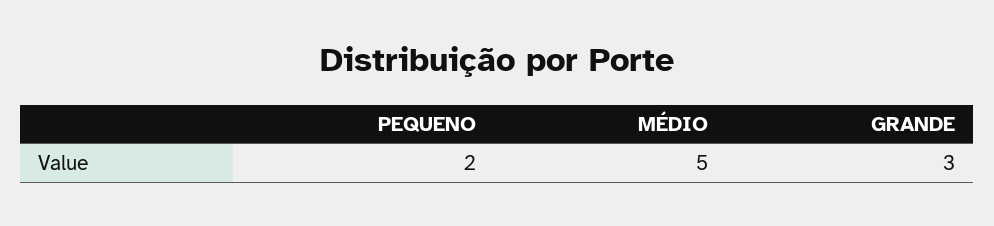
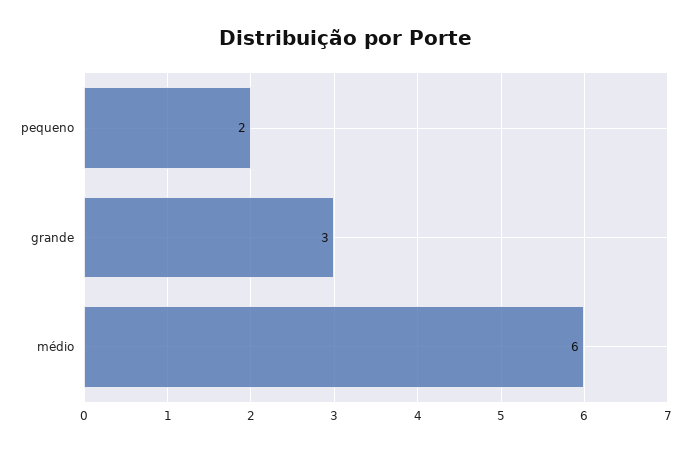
MÉDIO: 5 -> 6

